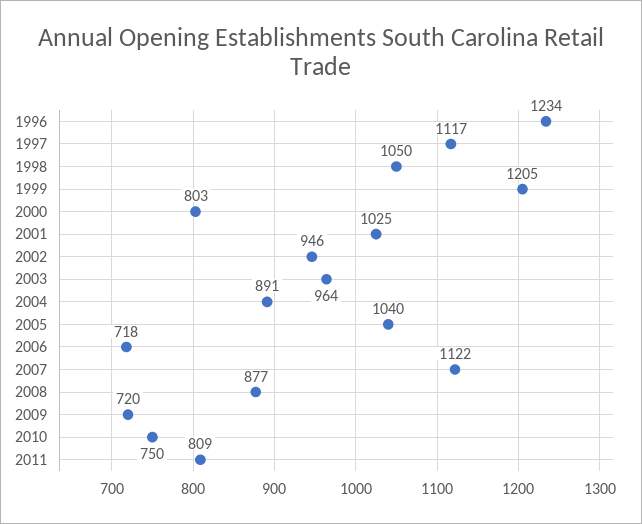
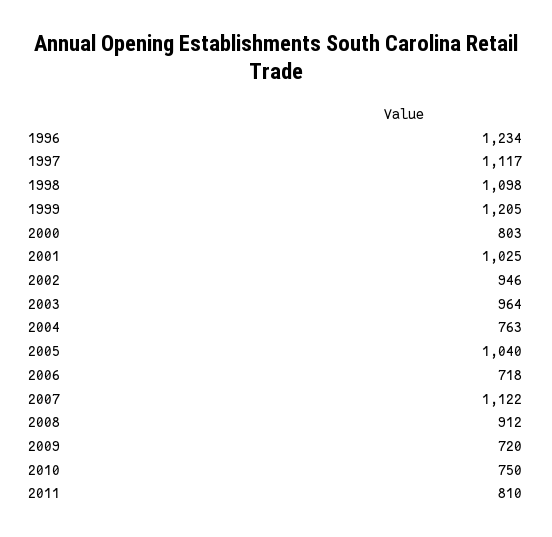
1998: 1050 -> 1098
2004: 891 -> 763
2008: 877 -> 912
2011: 809 -> 810

